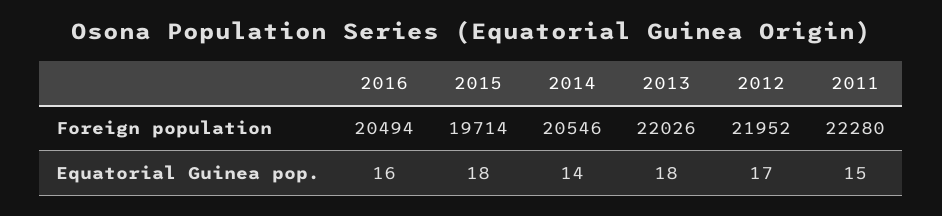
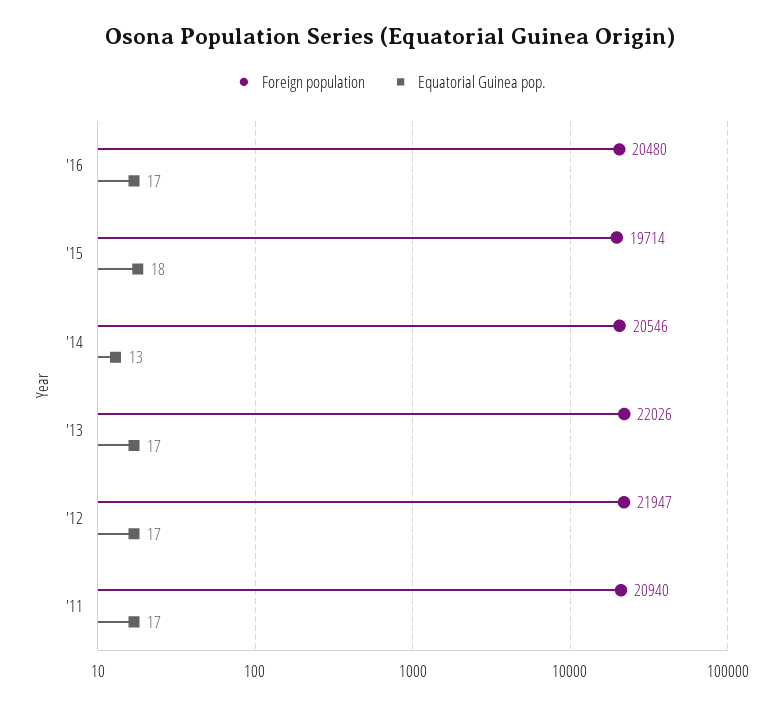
Foreign population, 2016: 20494 -> 20480
Foreign population, 2012: 21952 -> 21947
Foreign population, 2011: 22280 -> 20940
Equatorial Guinea pop., 2016: 16 -> 17
Equatorial Guinea pop., 2014: 14 -> 13
Equatorial Guinea pop., 2013: 18 -> 17
Equatorial Guinea pop., 2011: 15 -> 17

